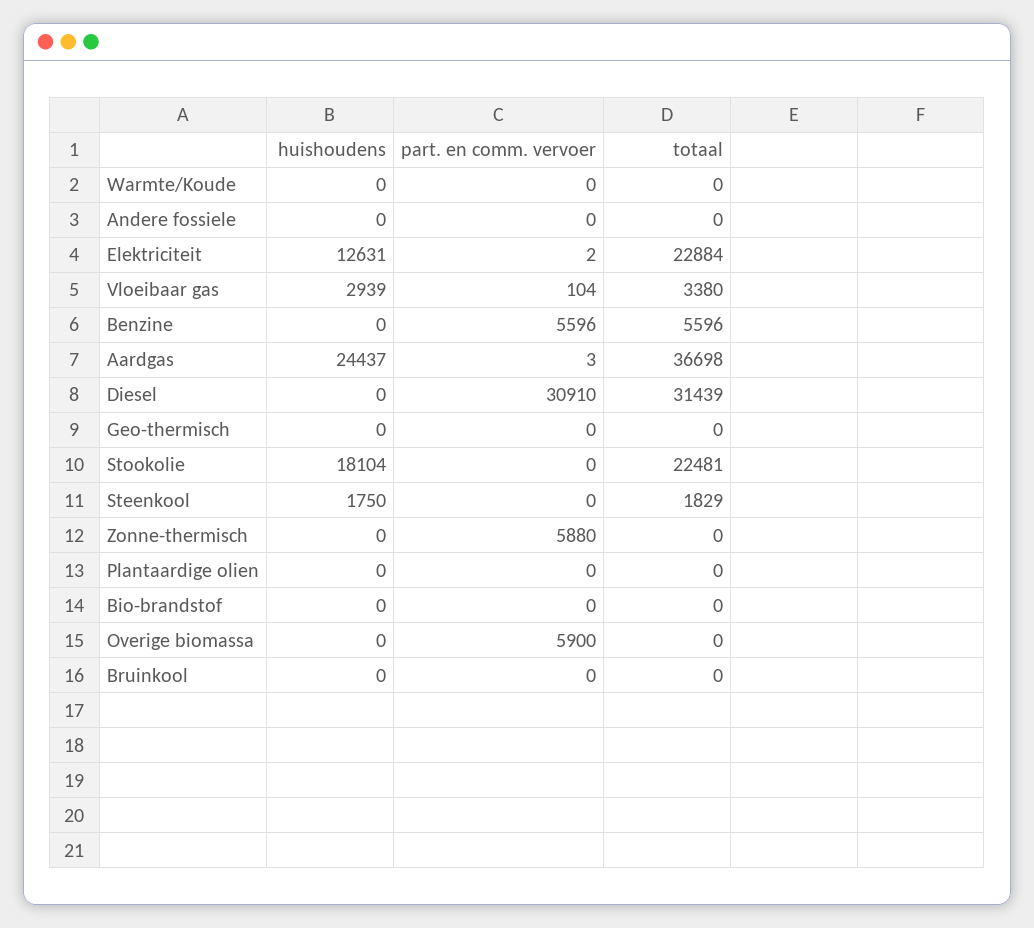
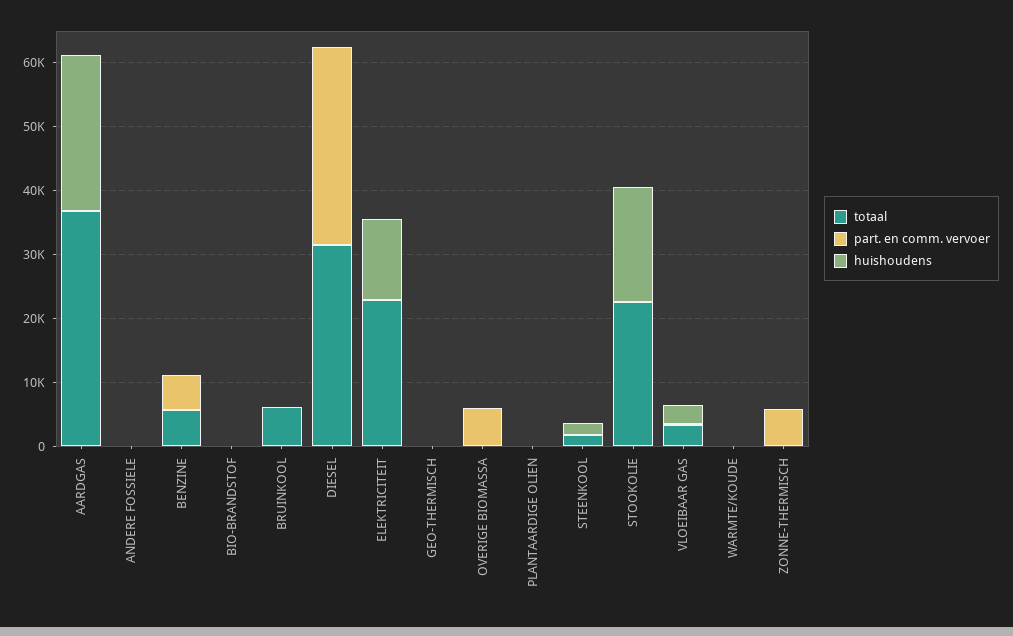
totaal, Bruinkool: 0 -> 6000

